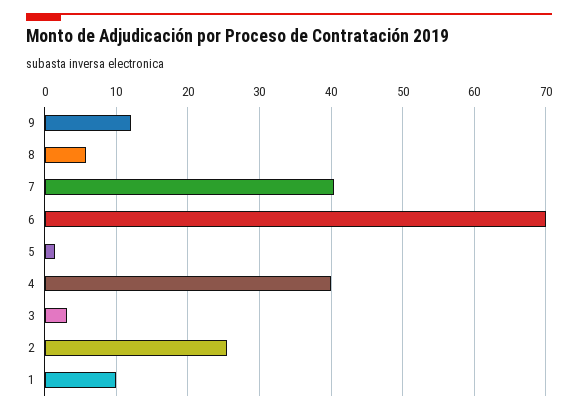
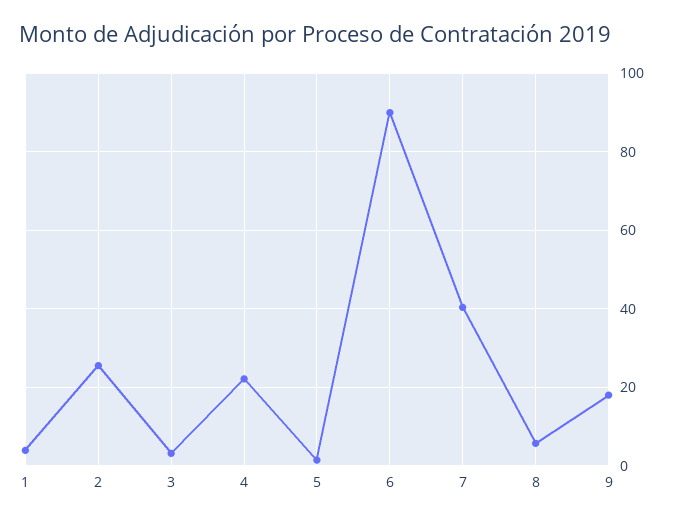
9: 12 -> 18
6: 70 -> 90
4: 40 -> 22
1: 10 -> 4

